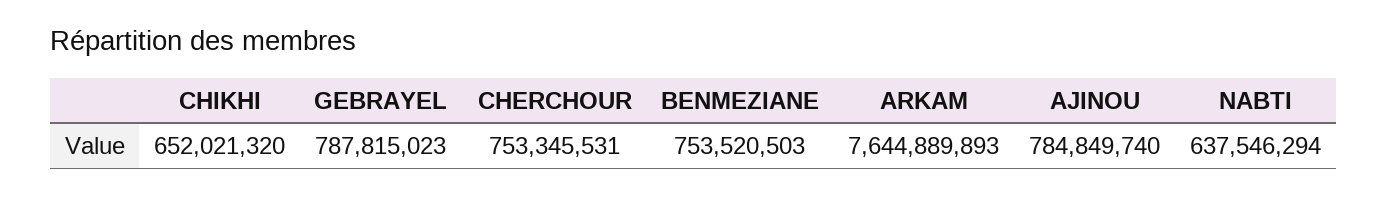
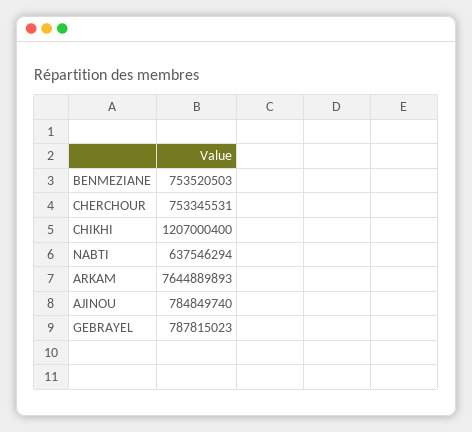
CHIKHI: 652021320 -> 1207000400

